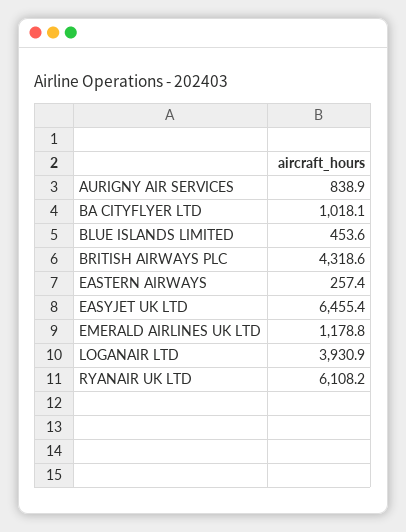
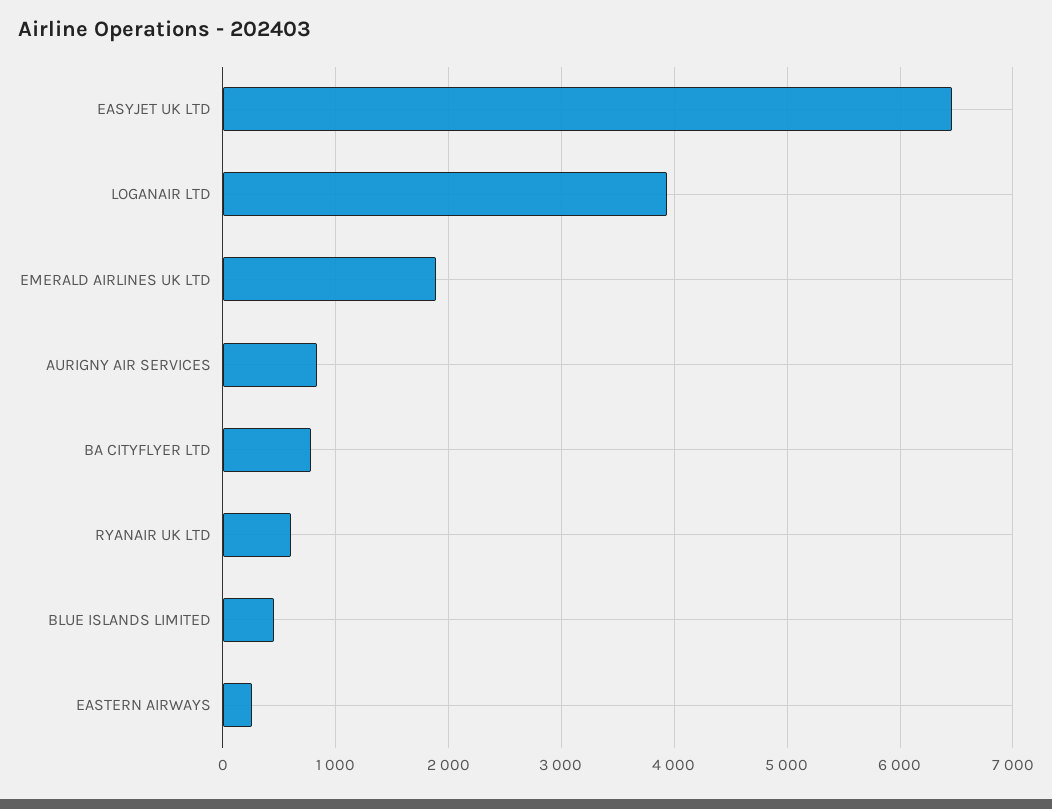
BA CITYFLYER LTD: 1018.1 -> 800
BRITISH AIRWAYS PLC: 4318.6 -> none
EMERALD AIRLINES UK LTD: 1178.8 -> 1900
RYANAIR UK LTD: 6108.2 -> 600

